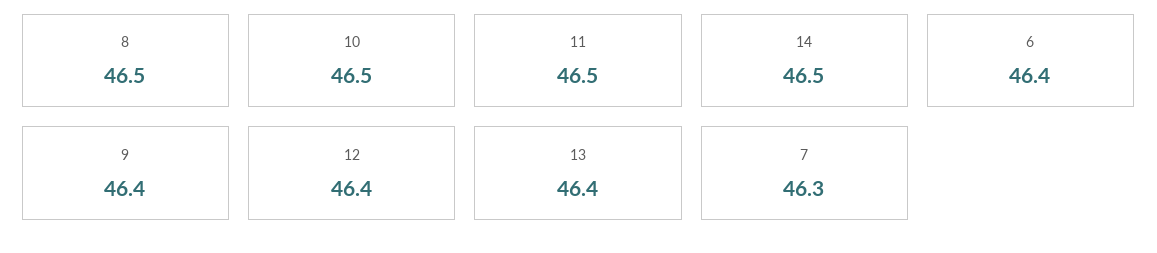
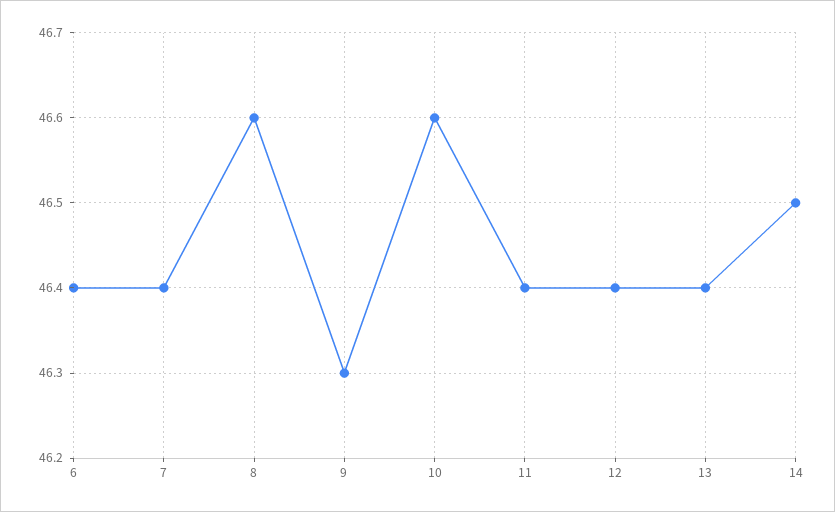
8: 46.5 -> 46.6
10: 46.5 -> 46.6
11: 46.5 -> 46.4
9: 46.4 -> 46.3
7: 46.3 -> 46.4

